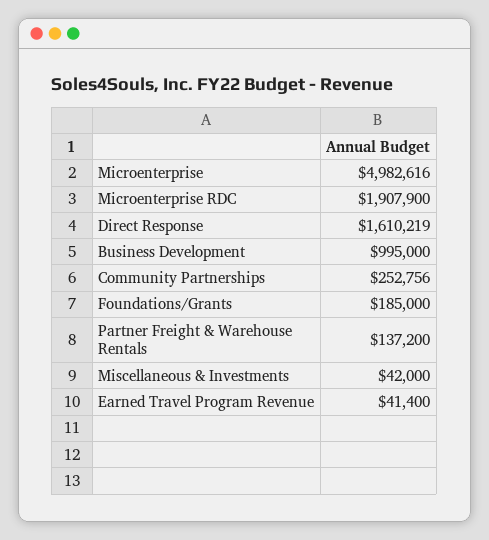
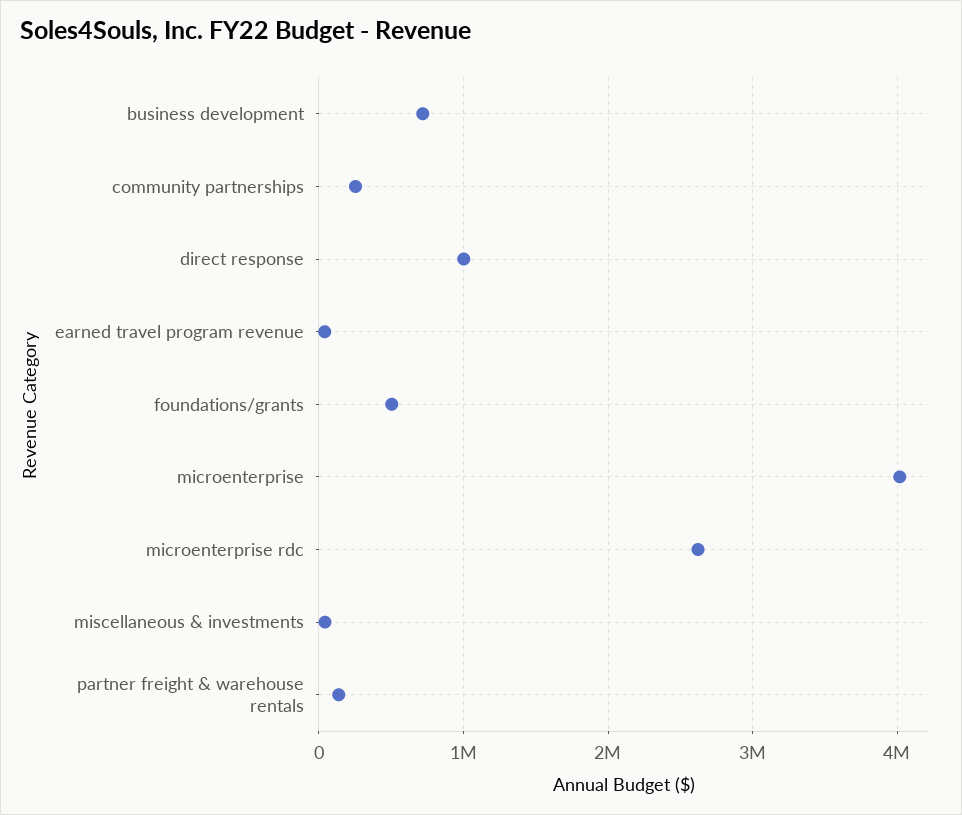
Microenterprise: 4982616 -> 4000000
Microenterprise RDC: 1907900 -> 2600000
Direct Response: 1610219 -> 1000000
Business Development: 995000 -> 700000
Foundations/Grants: 185000 -> 500000

